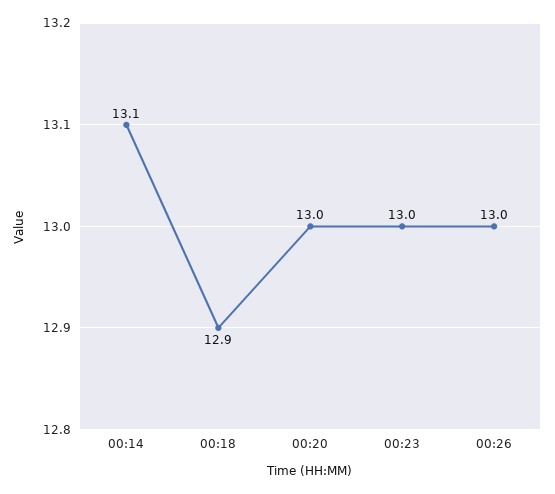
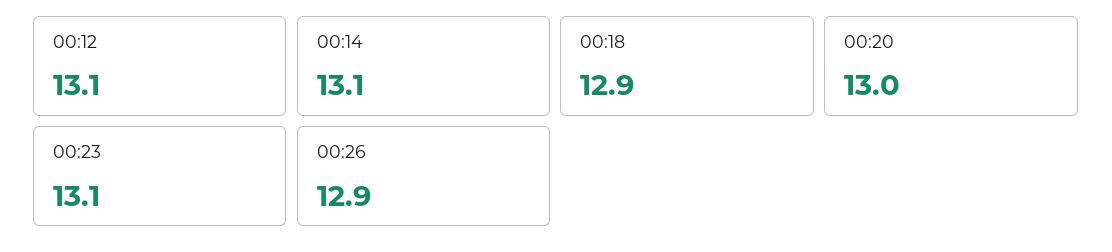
00:23: 13 -> 13.1
00:26: 13 -> 12.9
00:12: none -> 13.1

